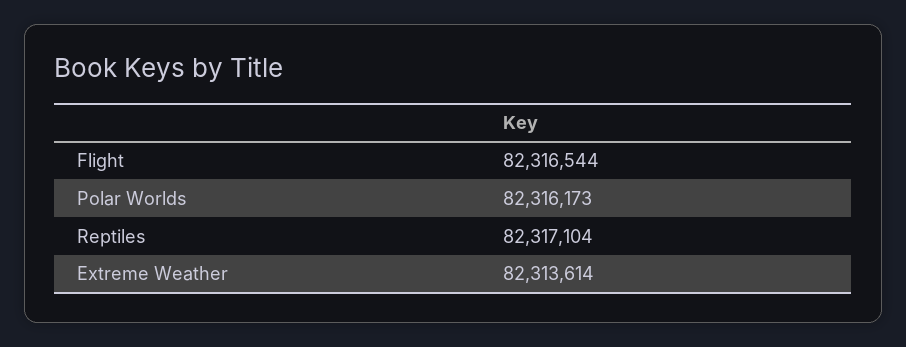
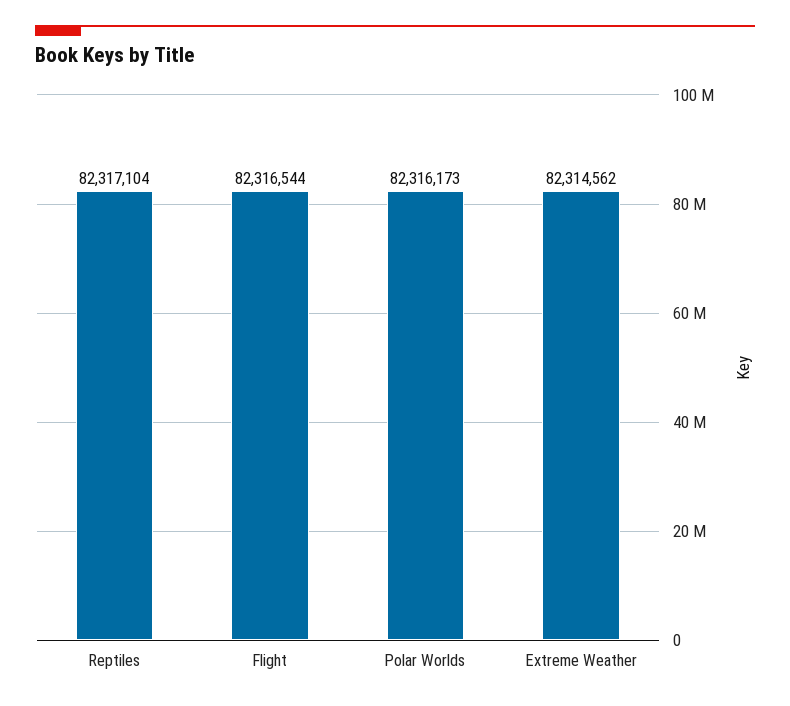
Extreme Weather: 82313614 -> 82314562

